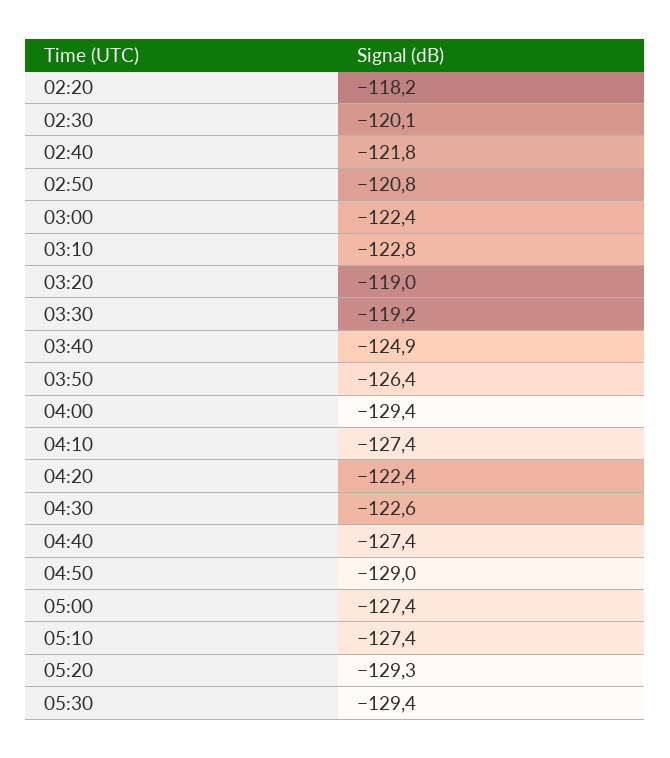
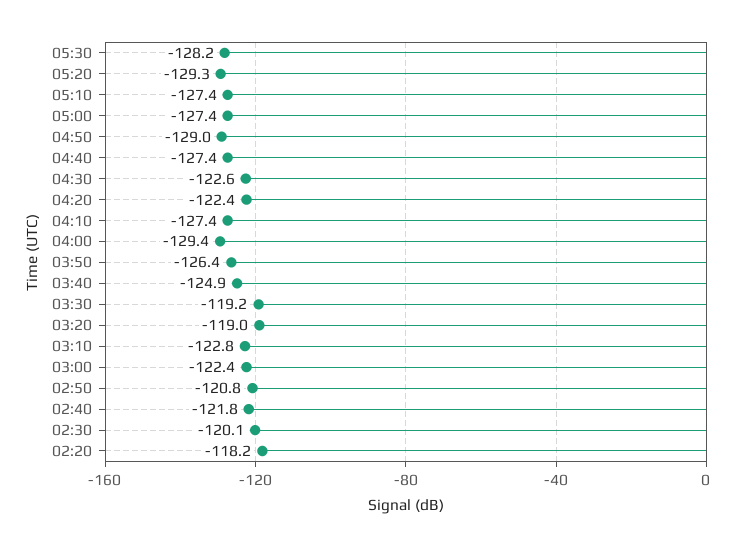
05:30: -129.4 -> -128.2

